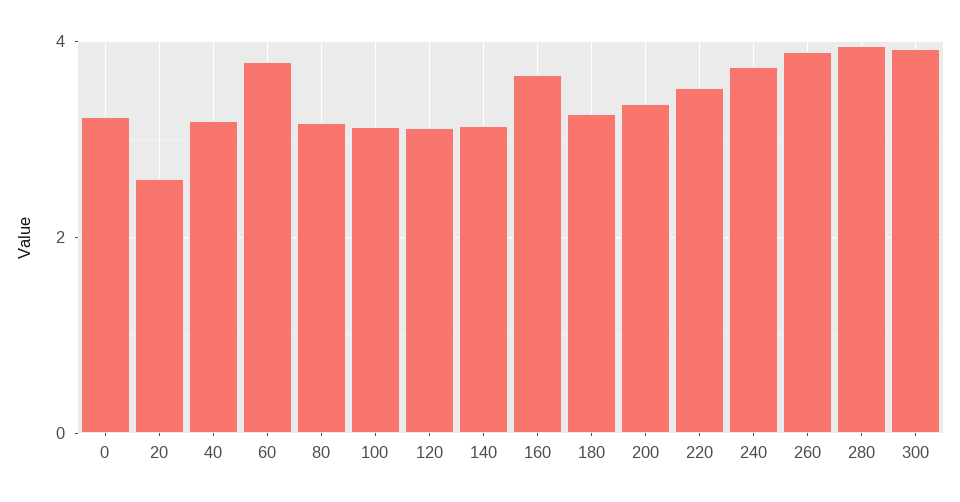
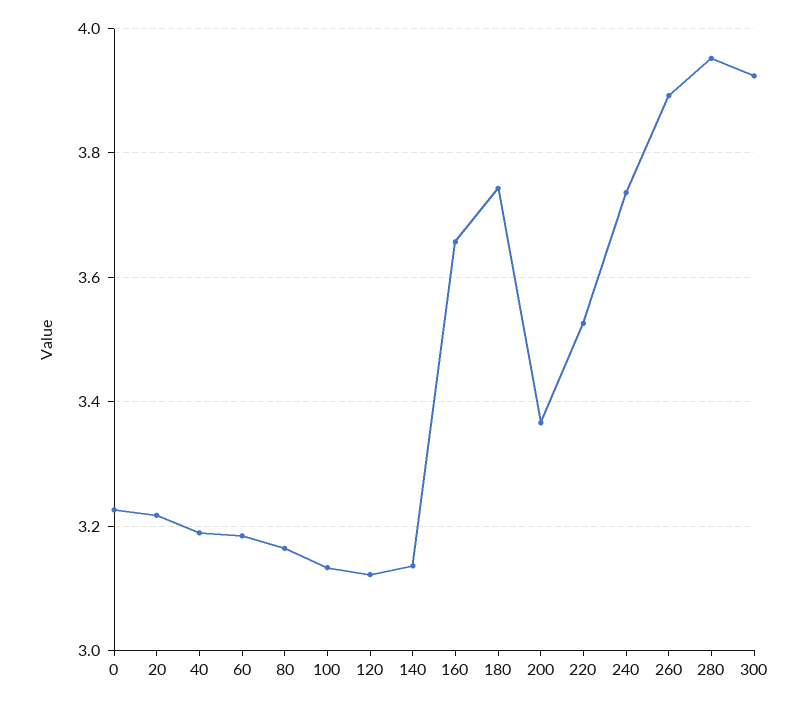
20: 2.6 -> 3.22
60: 3.8 -> 3.18
180: 3.2 -> 3.74

